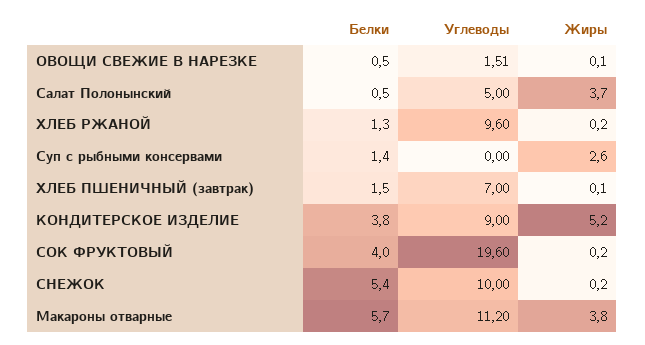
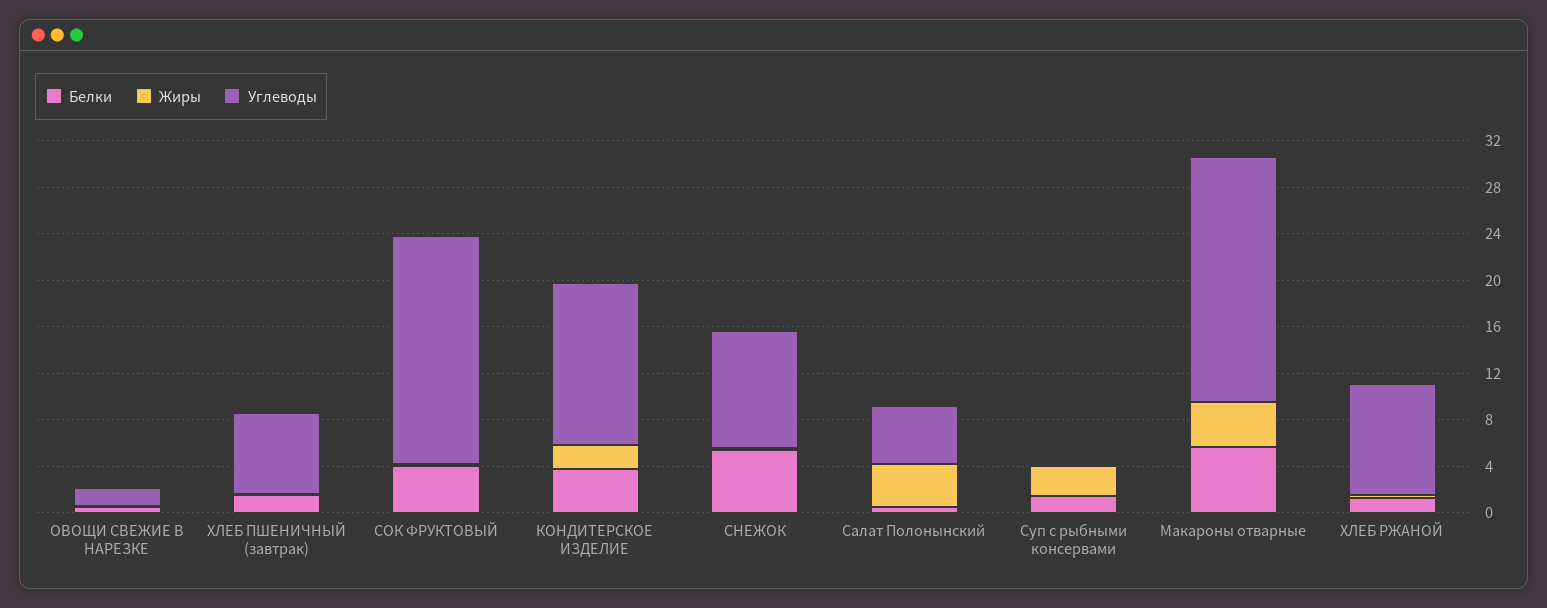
Углеводы, КОНДИТЕРСКОЕ ИЗДЕЛИЕ: 9 -> 14
Жиры, КОНДИТЕРСКОЕ ИЗДЕЛИЕ: 5.2 -> 2
Углеводы, Макароны отварные: 11.2 -> 21

